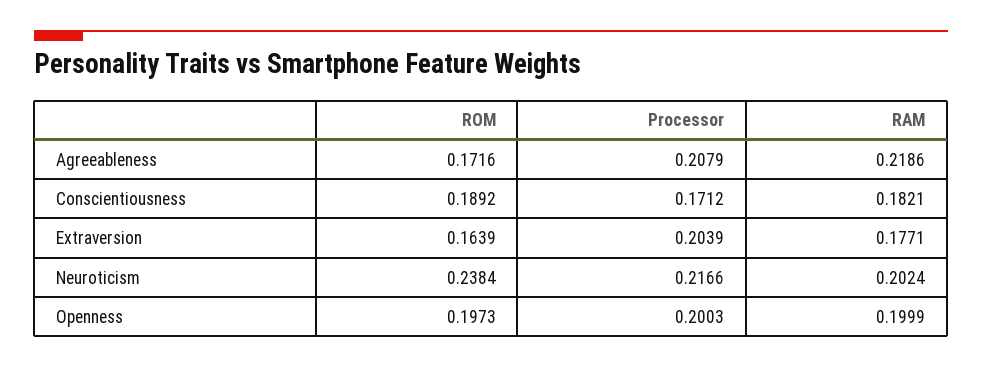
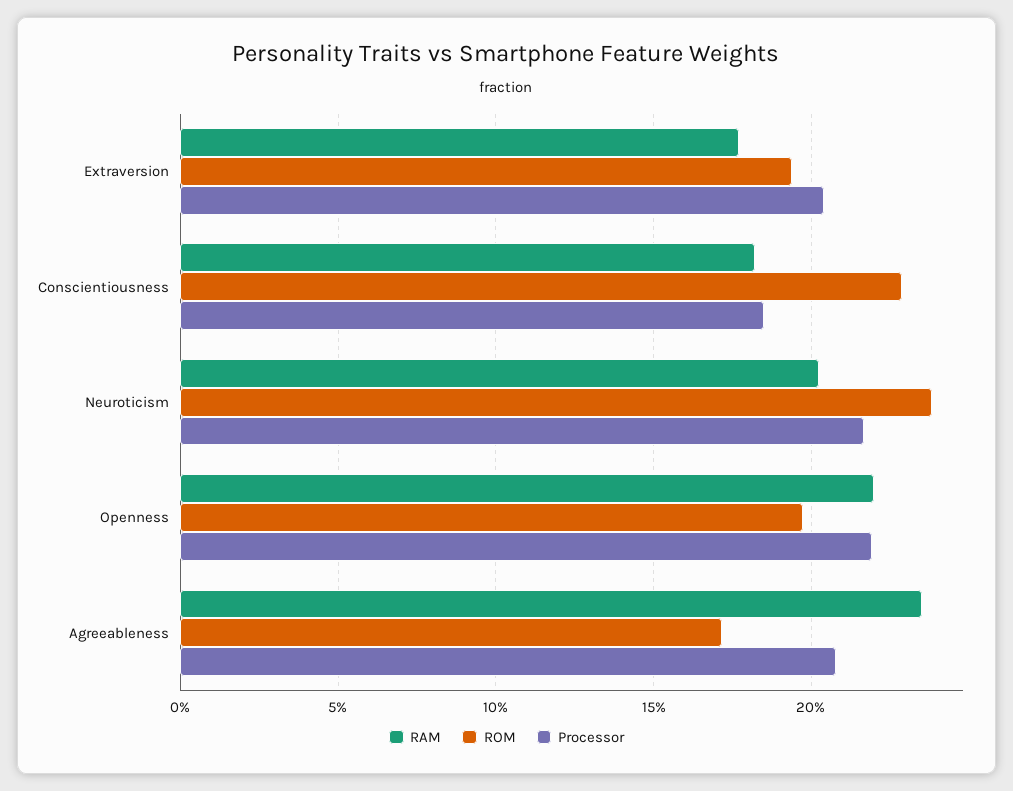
RAM, Agreeableness: 0.2186 -> 0.235
ROM, Conscientiousness: 0.1892 -> 0.23
Processor, Conscientiousness: 0.1712 -> 0.185
ROM, Extraversion: 0.1639 -> 0.195
Processor, Openness: 0.2003 -> 0.22
RAM, Openness: 0.1999 -> 0.22

